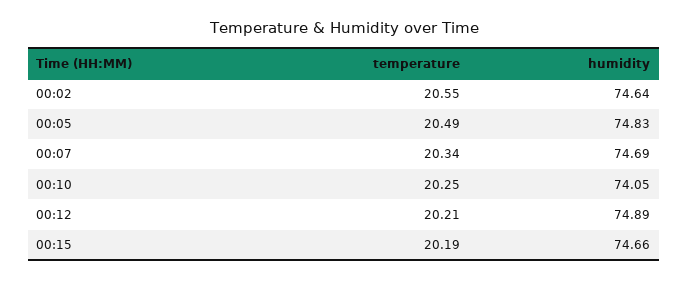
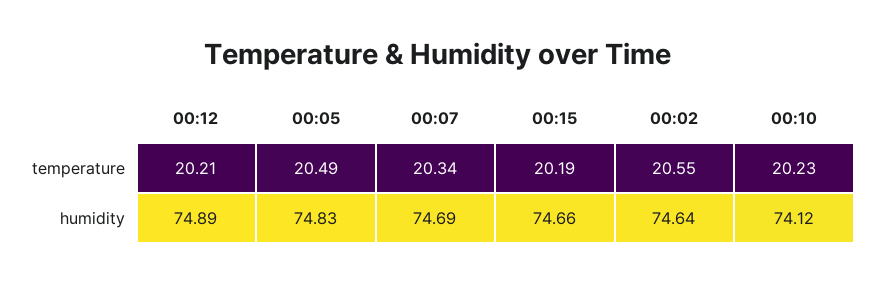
temperature, 00:10: 20.25 -> 20.23
humidity, 00:10: 74.05 -> 74.12

